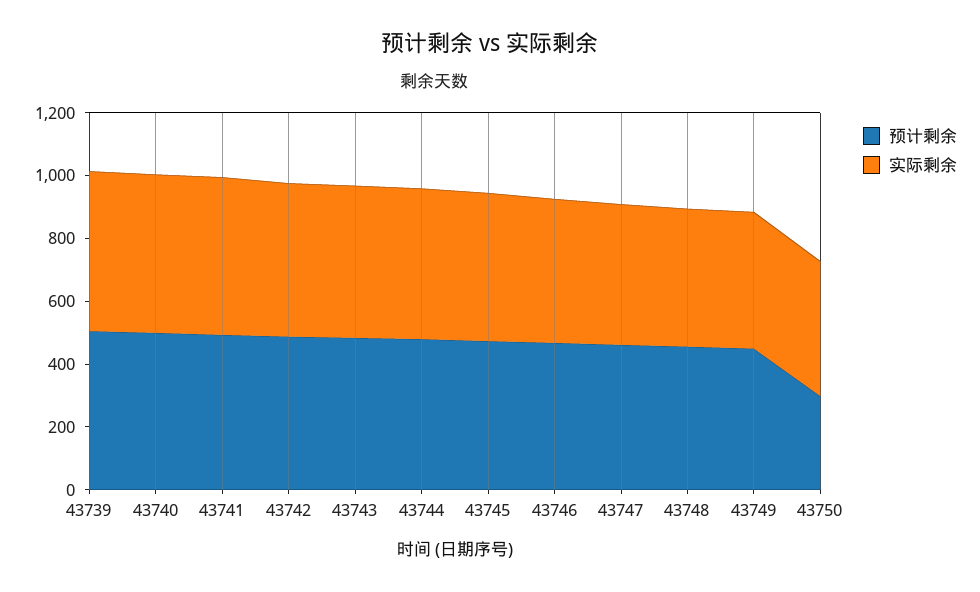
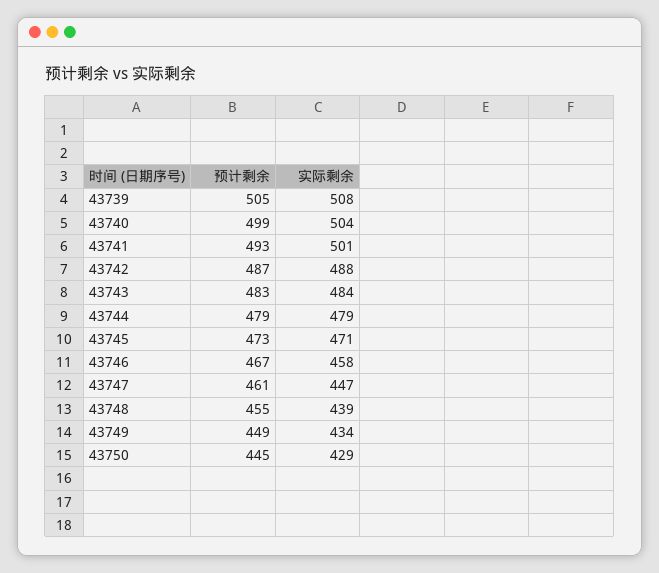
预计剩余, 43750: 300 -> 445

